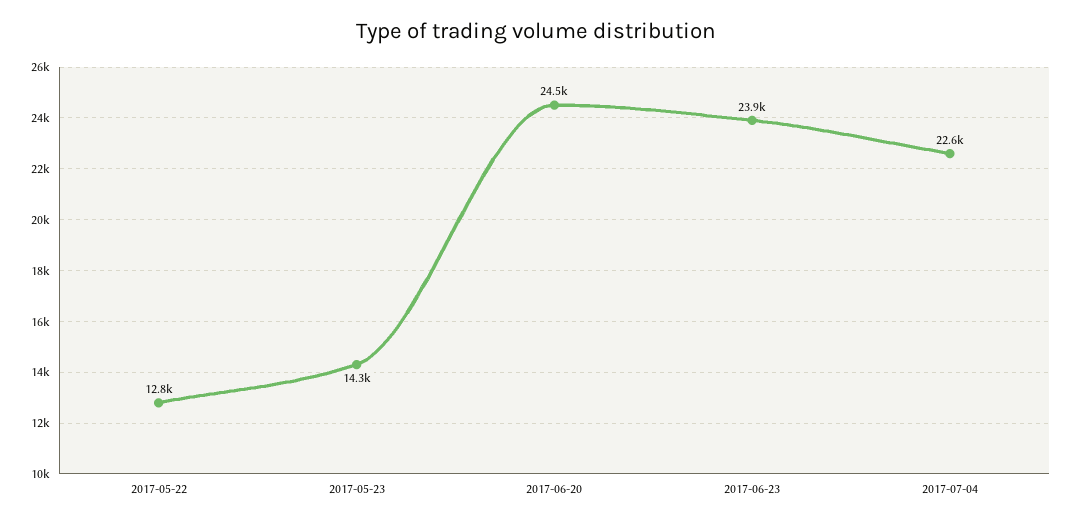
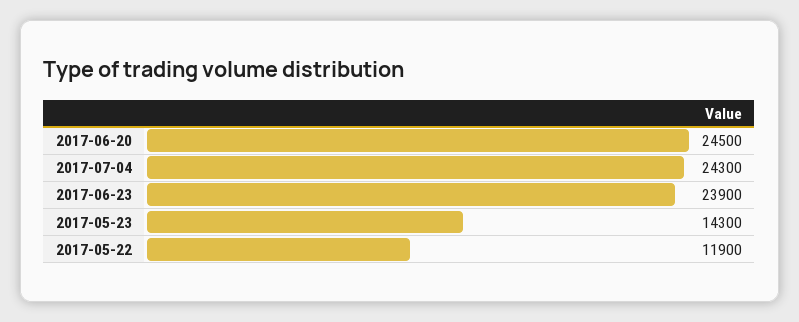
2017-05-22: 12800 -> 11900
2017-07-04: 22600 -> 24300

